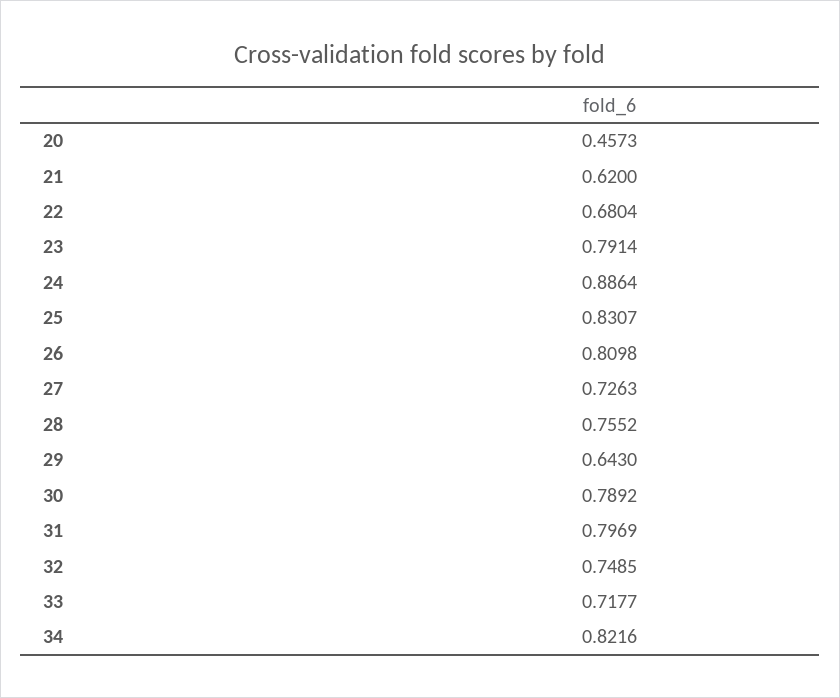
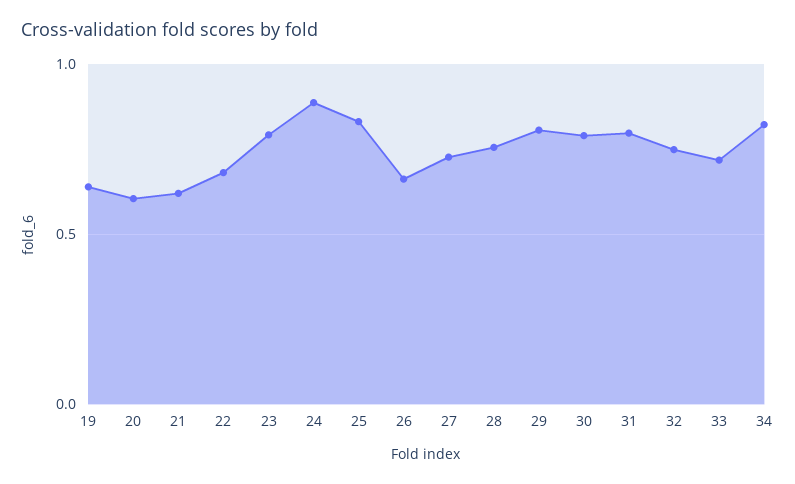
20: 0.4573 -> 0.6
26: 0.8098 -> 0.65
29: 0.643 -> 0.8
19: none -> 0.65

